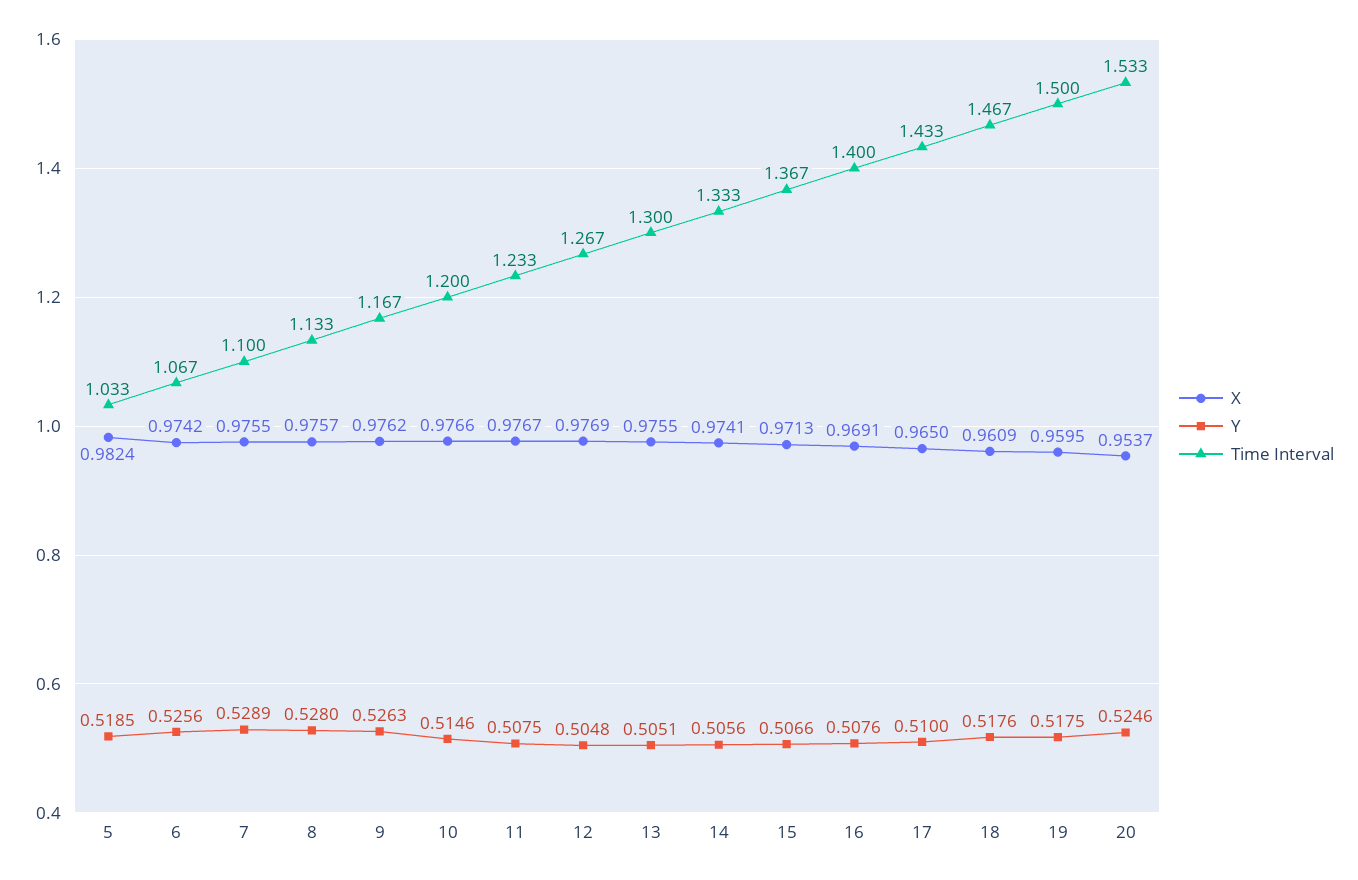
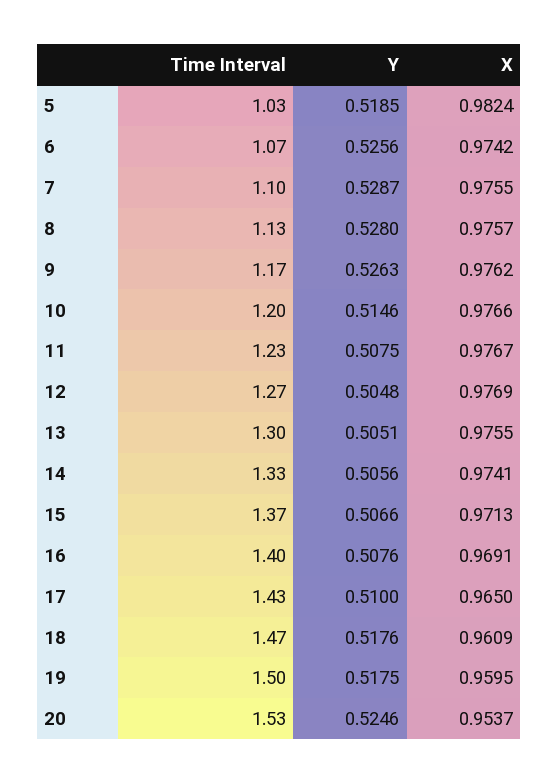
Y, 7: 0.5289 -> 0.5287

